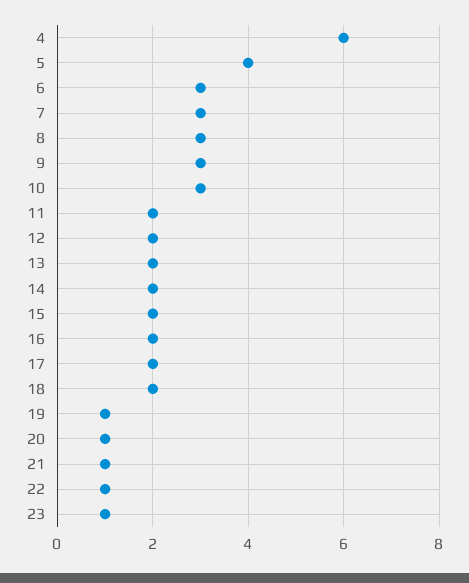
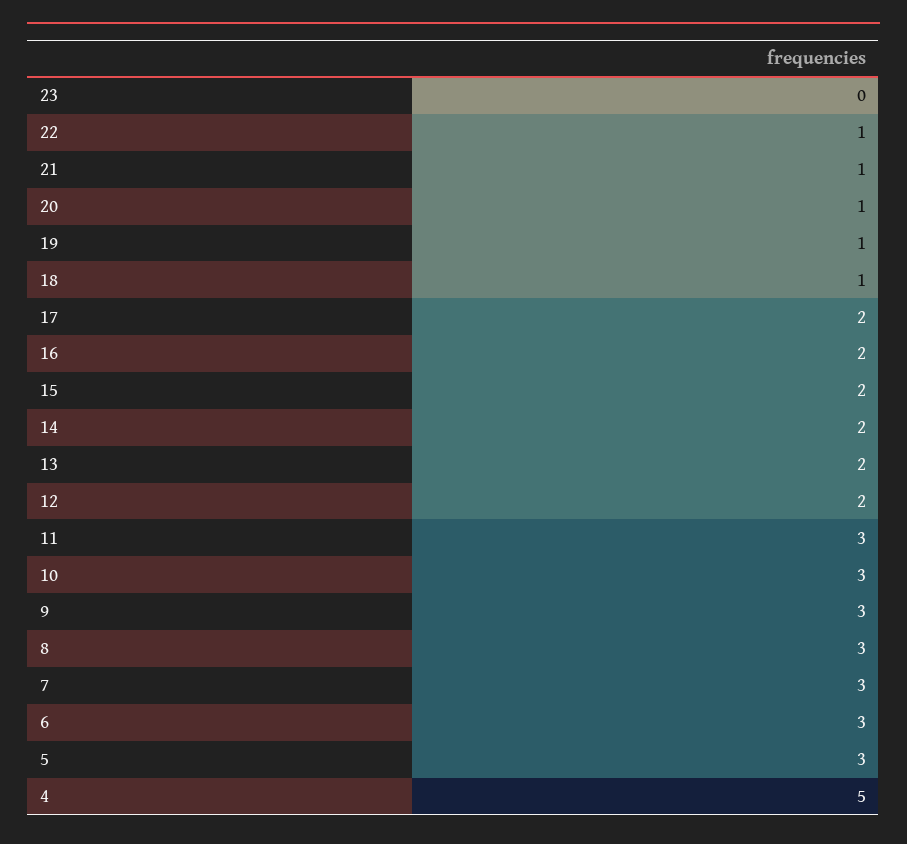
4: 6 -> 5
5: 4 -> 3
11: 2 -> 3
18: 2 -> 1
23: 1 -> 0

